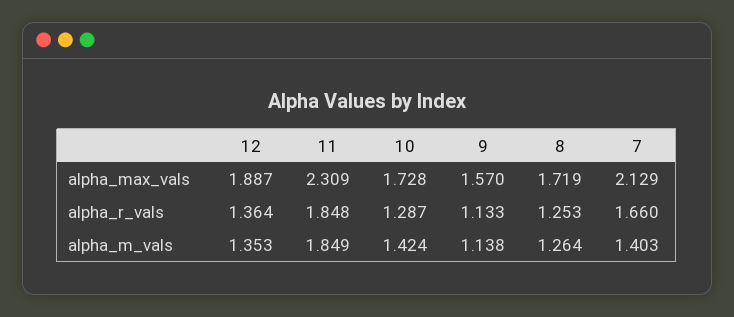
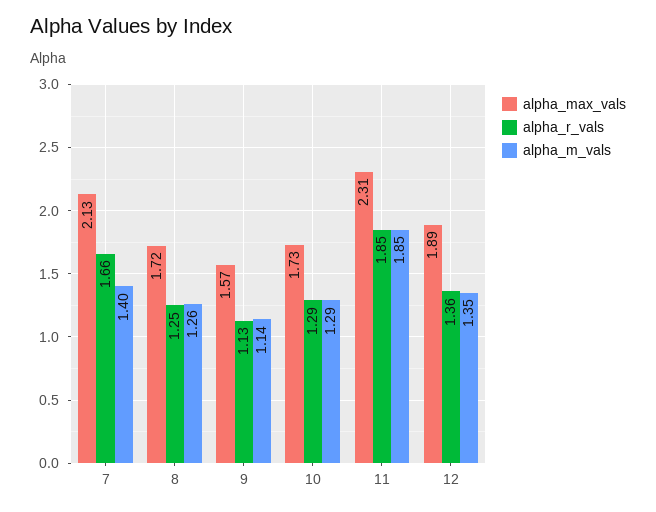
alpha_m_vals, 10: 1.424 -> 1.29

